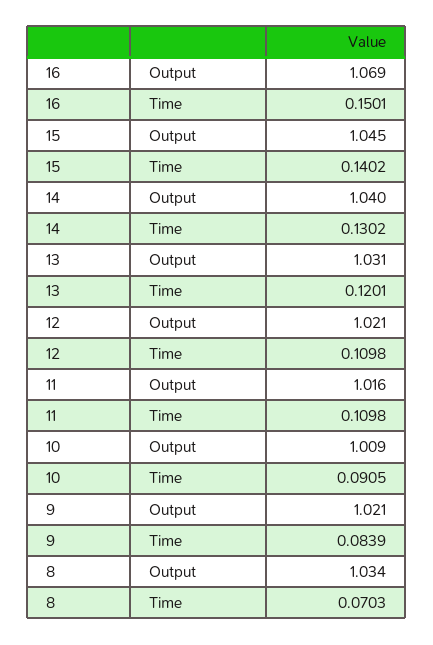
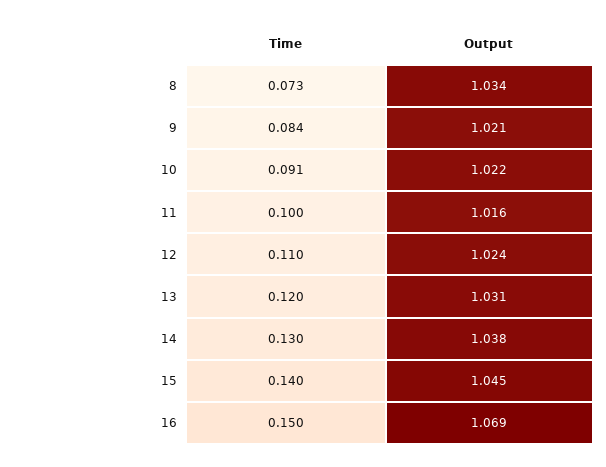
14, Output: 1.04 -> 1.038
12, Output: 1.021 -> 1.024
11, Time: 0.1098 -> 0.1
10, Output: 1.009 -> 1.022
8, Time: 0.0703 -> 0.073

